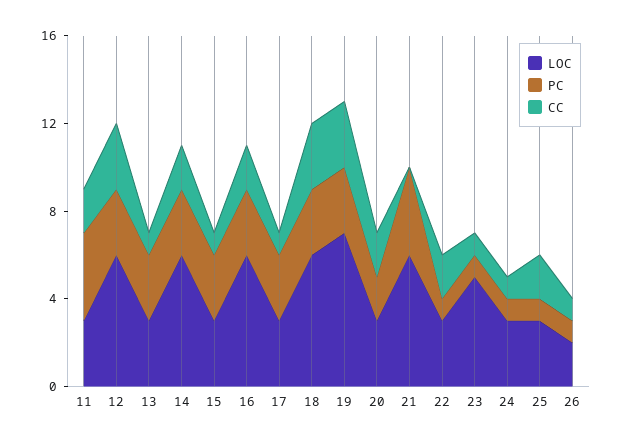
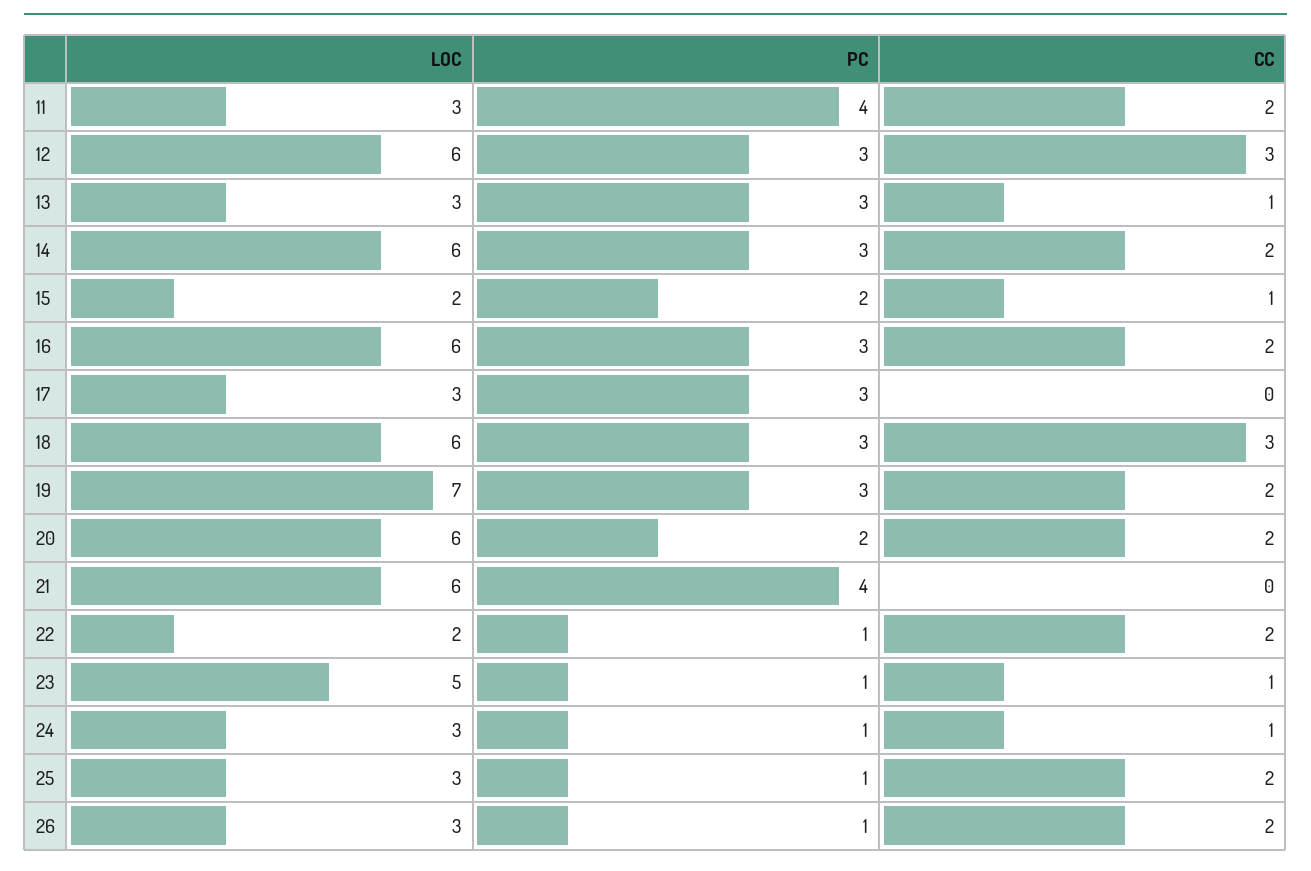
LOC, 15: 3 -> 2
PC, 15: 3 -> 2
CC, 17: 1 -> 0
CC, 19: 3 -> 2
LOC, 20: 3 -> 6
LOC, 22: 3 -> 2
LOC, 26: 2 -> 3
CC, 26: 1 -> 2

